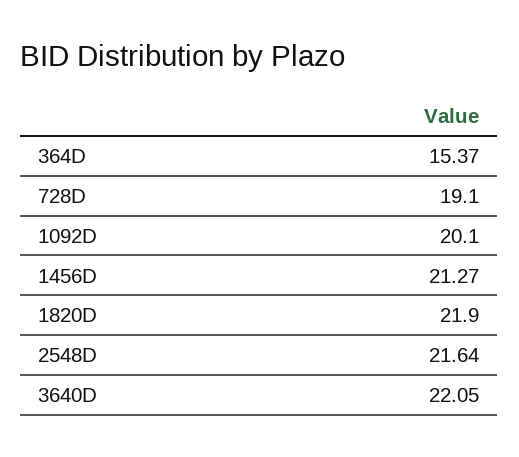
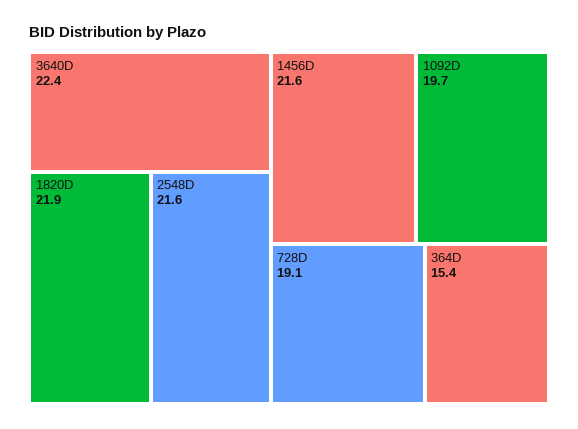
1092D: 20.1 -> 19.7
1456D: 21.27 -> 21.6
3640D: 22.05 -> 22.4

